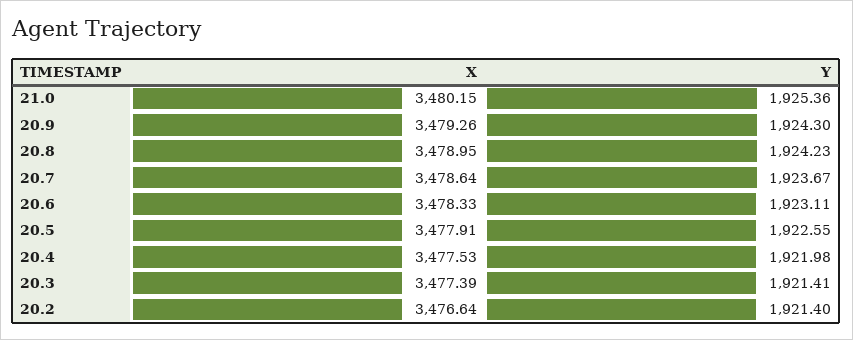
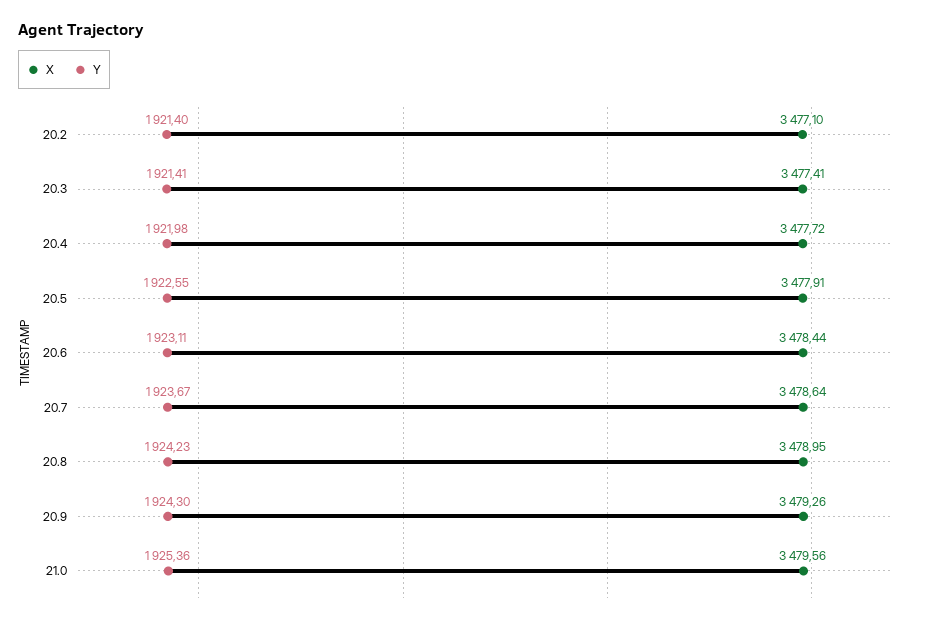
X, 21.0: 3480.15 -> 3479.56
X, 20.6: 3478.33 -> 3478.44
X, 20.4: 3477.53 -> 3477.72
X, 20.3: 3477.39 -> 3477.41
X, 20.2: 3476.64 -> 3477.1

